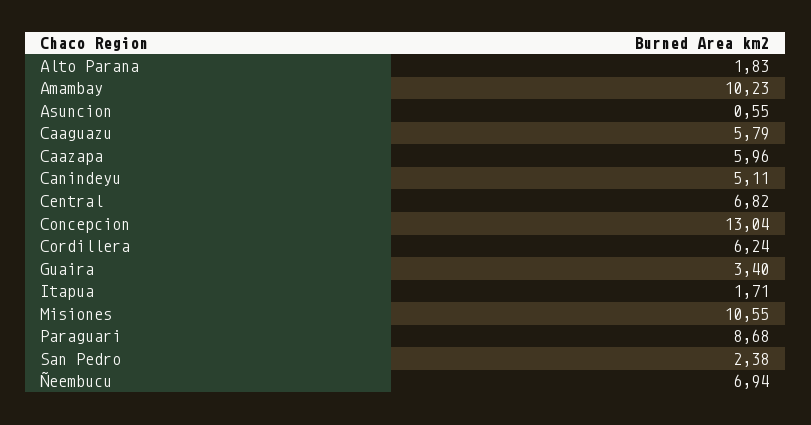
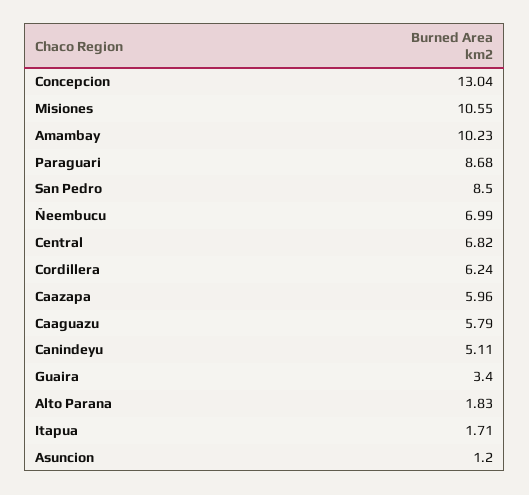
Asuncion: 0.55 -> 1.2
San Pedro: 2.38 -> 8.5
Ñeembucu: 6.94 -> 6.99

